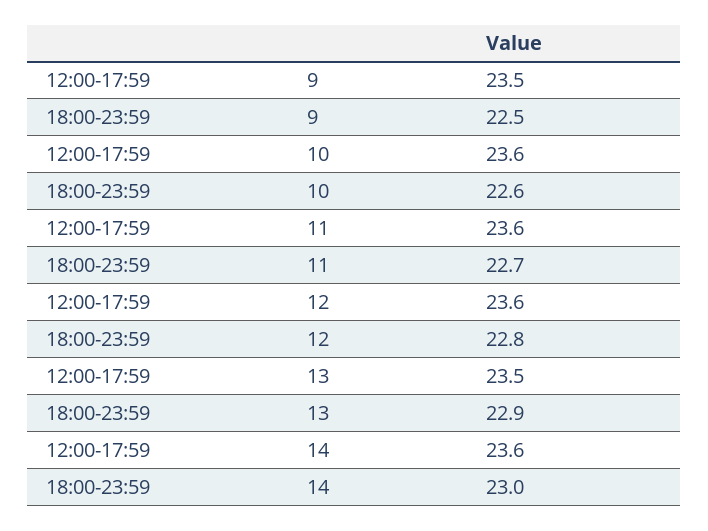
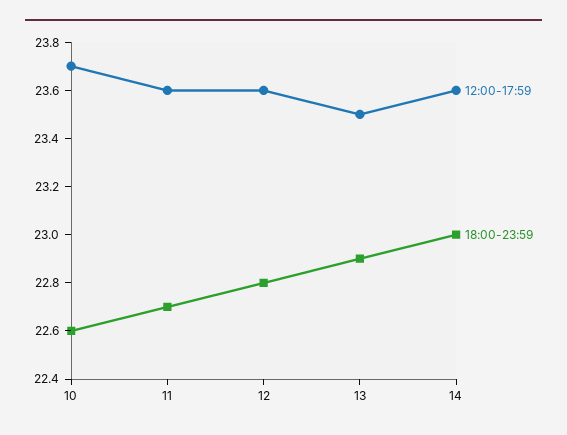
12:00-17:59, 9: 23.5 -> none
18:00-23:59, 9: 22.5 -> none
12:00-17:59, 10: 23.6 -> 23.7

